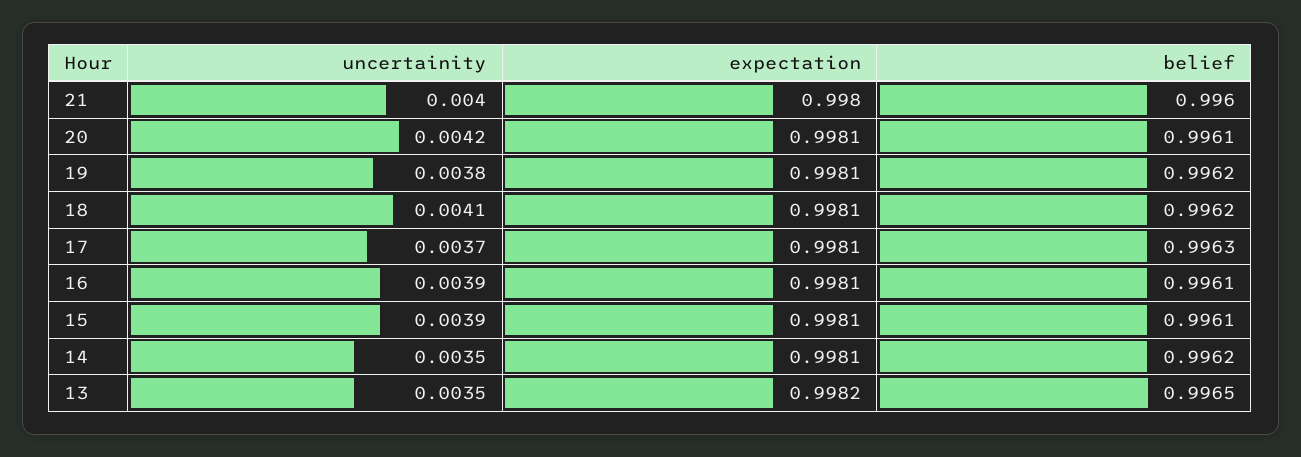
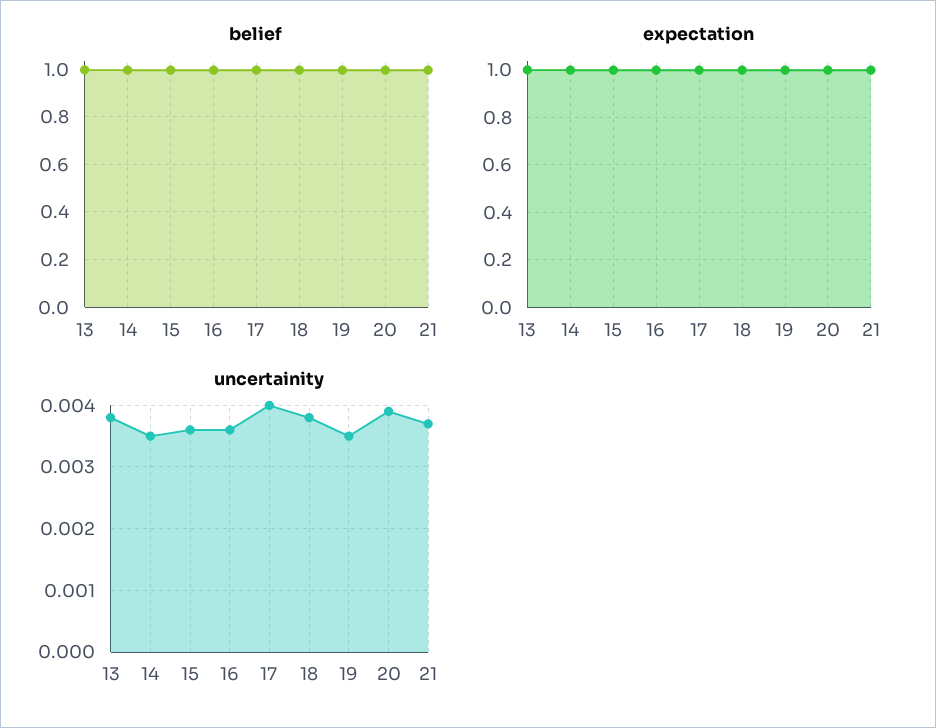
uncertainity, 21: 0.004 -> 0.0037
uncertainity, 20: 0.0042 -> 0.0039
uncertainity, 19: 0.0038 -> 0.0035
uncertainity, 18: 0.0041 -> 0.0038
uncertainity, 17: 0.0037 -> 0.004
uncertainity, 16: 0.0039 -> 0.0036
uncertainity, 15: 0.0039 -> 0.0036
uncertainity, 13: 0.0035 -> 0.0038

